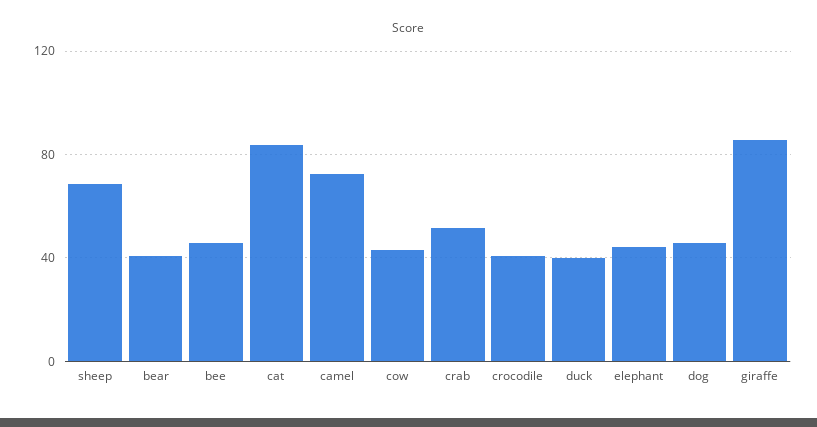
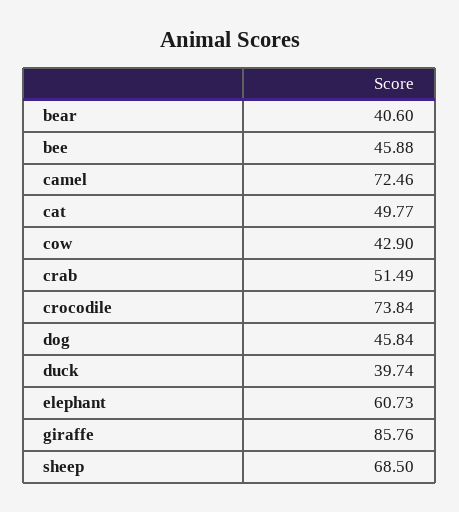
cat: 85 -> 49.77
crocodile: 40 -> 73.84
elephant: 45 -> 60.73

